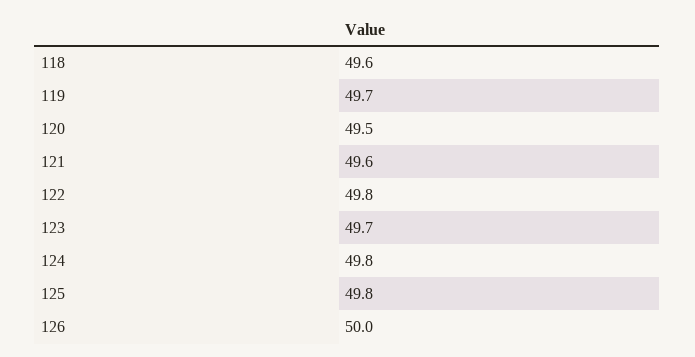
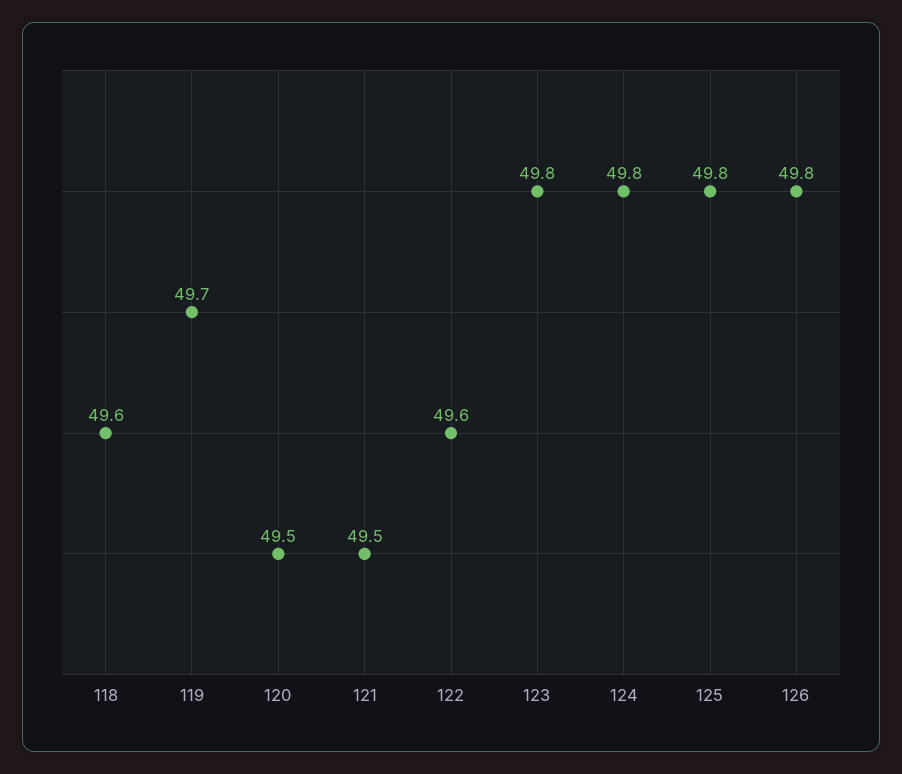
121: 49.6 -> 49.5
122: 49.8 -> 49.6
123: 49.7 -> 49.8
126: 50 -> 49.8

